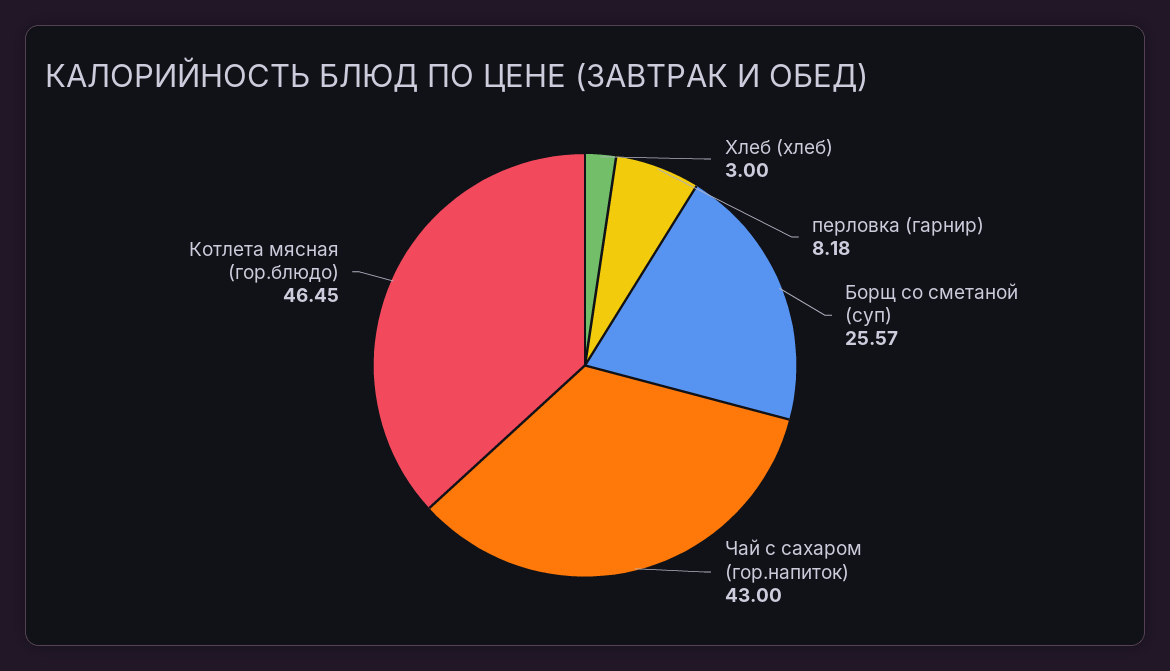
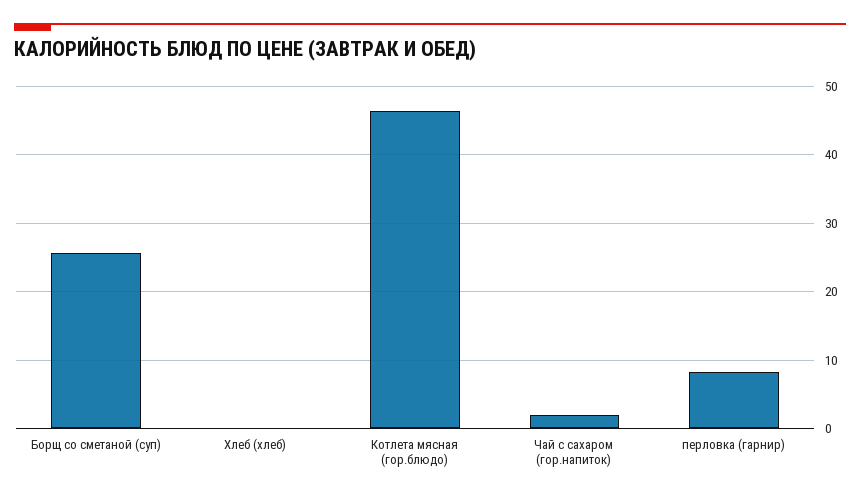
Хлеб (хлеб): 3 -> 0
Чай с сахаром (гор.напиток): 43 -> 2

